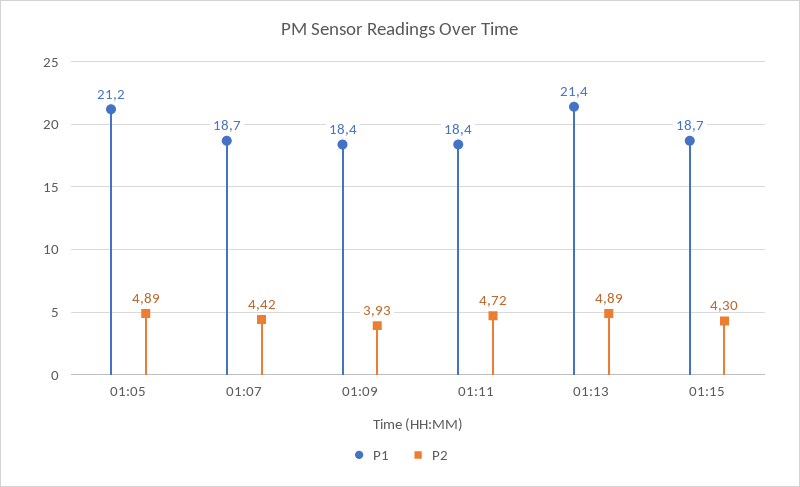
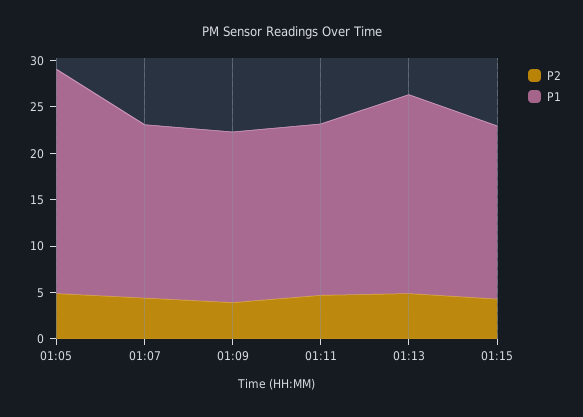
P1, 01:05: 21.2 -> 24

